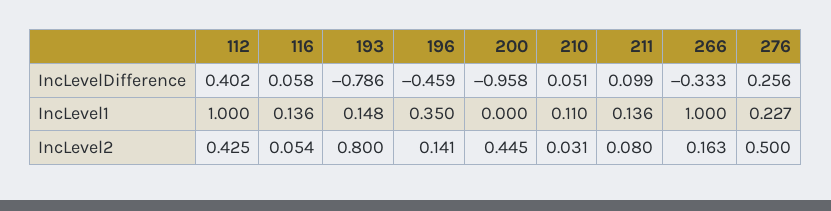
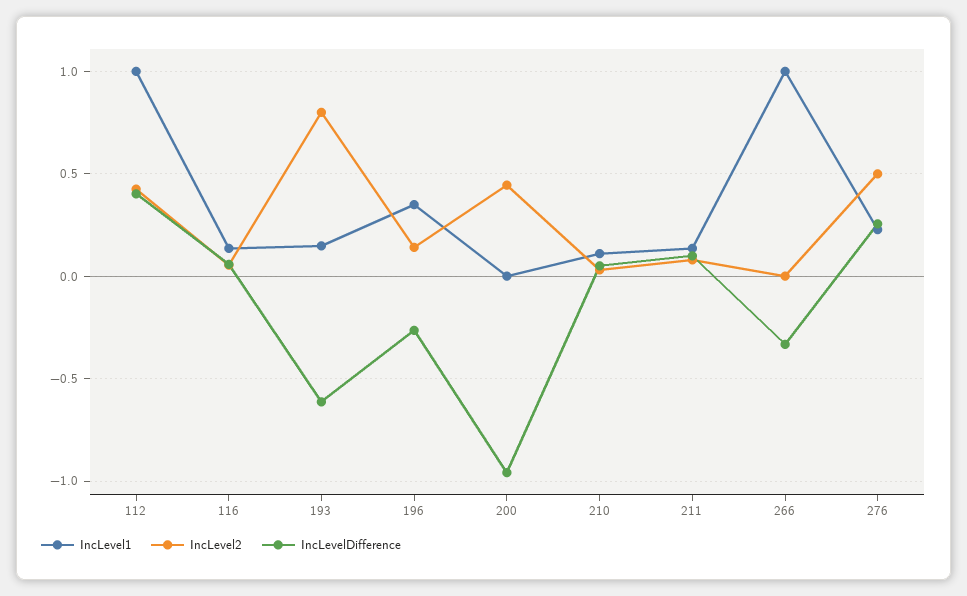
IncLevelDifference, 193: -0.786 -> -0.6
IncLevelDifference, 196: -0.459 -> -0.25
IncLevel2, 266: 0.163 -> 0

